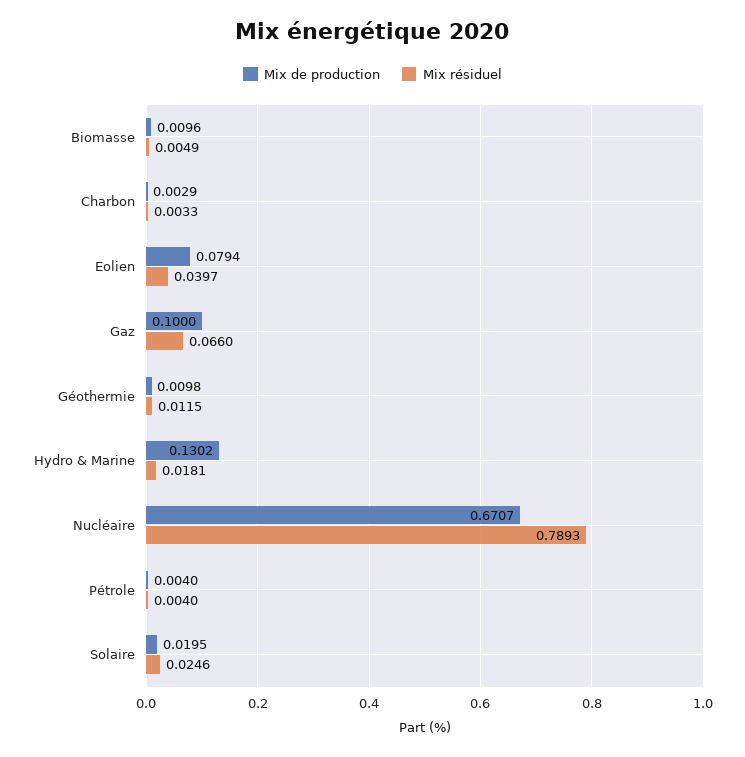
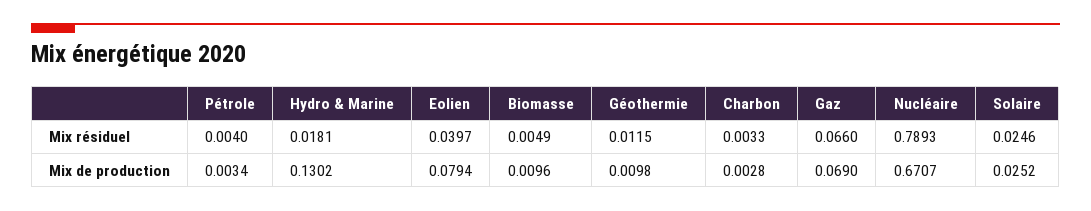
Mix de production, Charbon: 0.0029 -> 0.0028
Mix de production, Gaz: 0.1 -> 0.069
Mix de production, Pétrole: 0.004 -> 0.0034
Mix de production, Solaire: 0.0195 -> 0.0252

